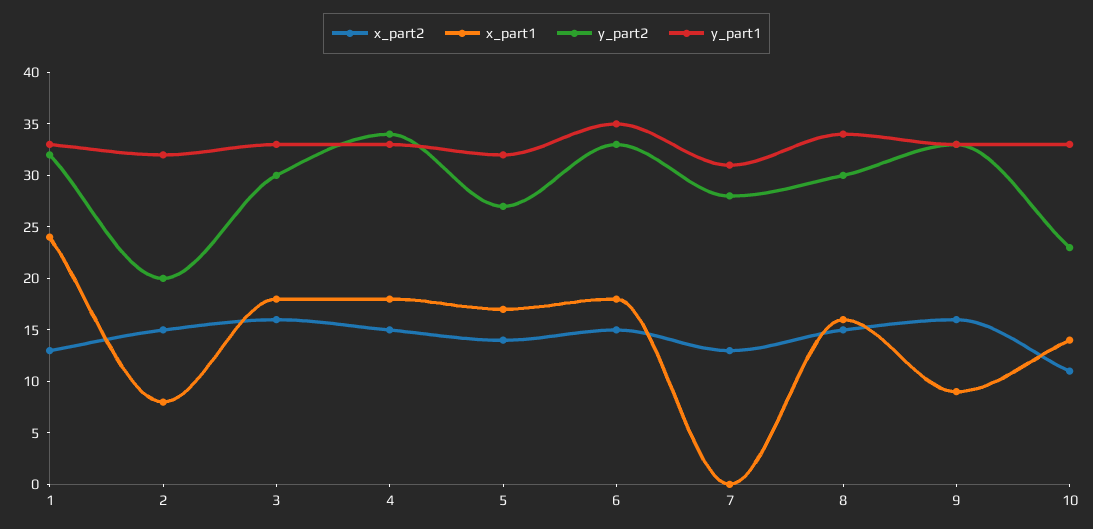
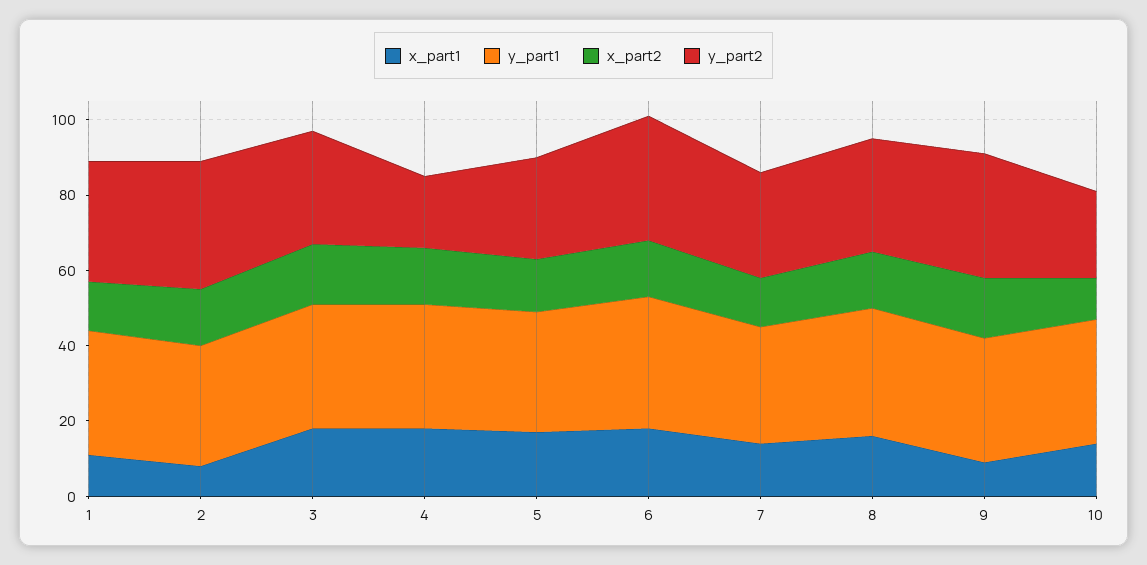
x_part1, 1: 24 -> 10
y_part2, 2: 20 -> 35
y_part2, 4: 34 -> 20
x_part1, 7: 0 -> 15

